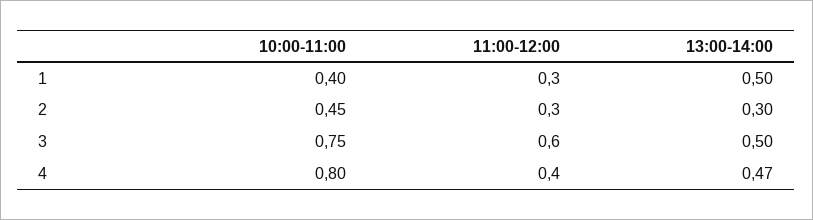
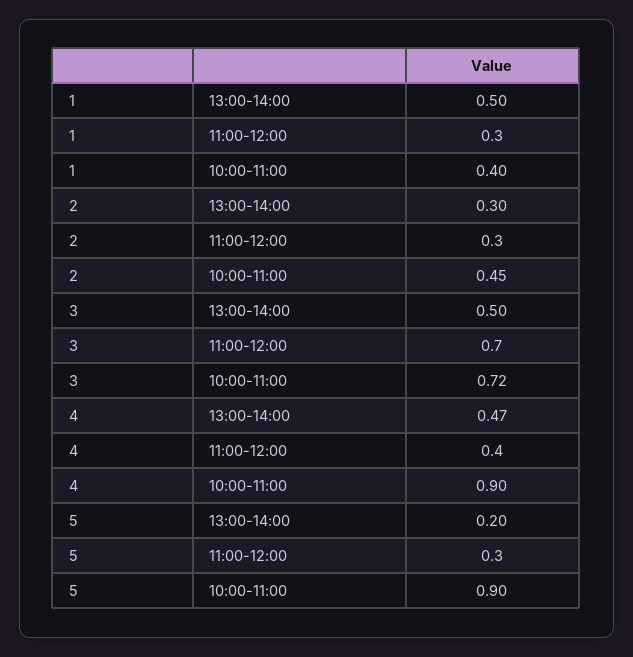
10:00-11:00, 3: 0.75 -> 0.72
11:00-12:00, 3: 0.6 -> 0.7
10:00-11:00, 4: 0.8 -> 0.9
13:00-14:00, 5: none -> 0.2
11:00-12:00, 5: none -> 0.3
10:00-11:00, 5: none -> 0.9

